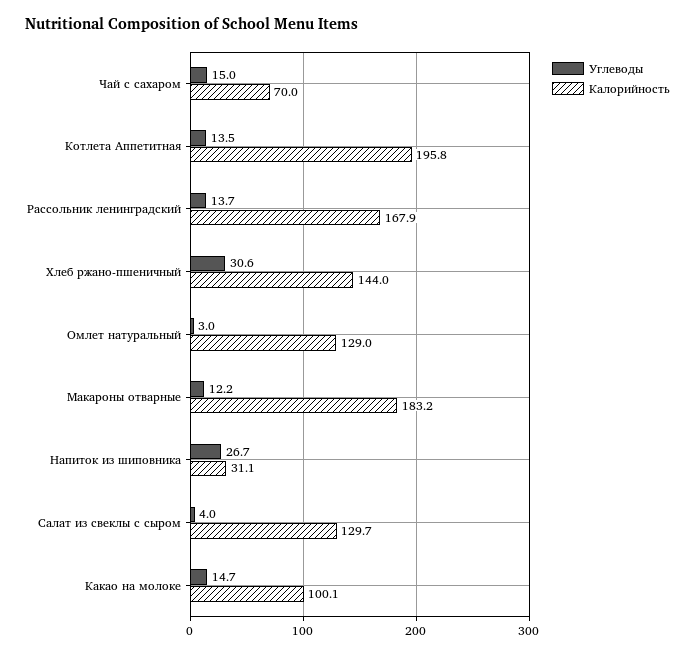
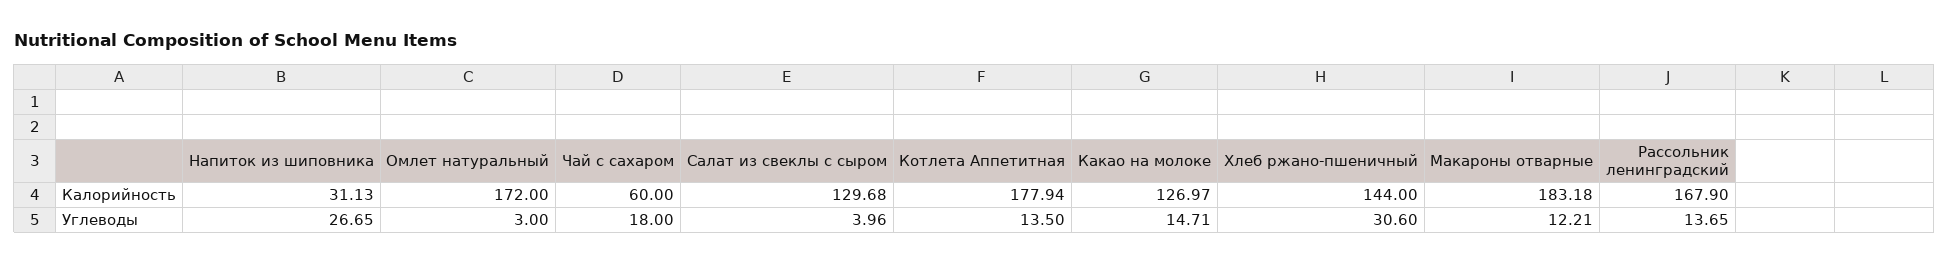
Углеводы, Чай с сахаром: 15 -> 18
Калорийность, Чай с сахаром: 70 -> 60
Калорийность, Котлета Аппетитная: 195.8 -> 177.94
Калорийность, Омлет натуральный: 129 -> 172
Калорийность, Какао на молоке: 100.1 -> 126.97

